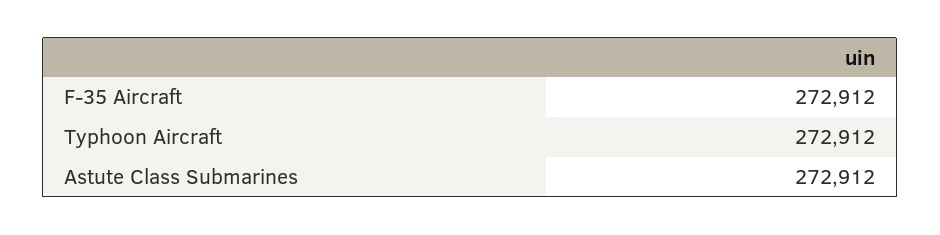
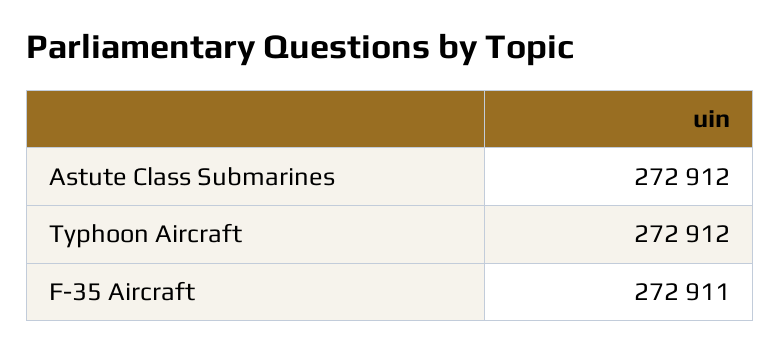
F-35 Aircraft: 272912 -> 272911

